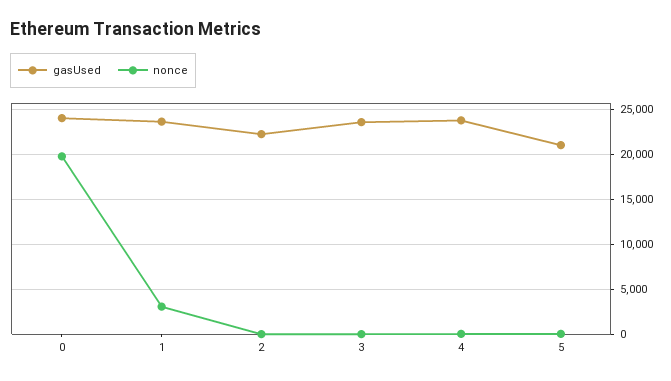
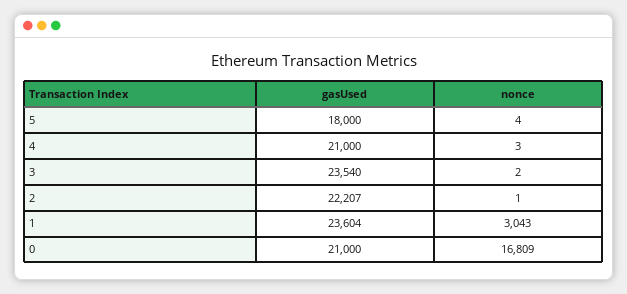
gasUsed, 0: 24000 -> 21000
nonce, 0: 20000 -> 16809
gasUsed, 4: 24000 -> 21000
gasUsed, 5: 21000 -> 18000

